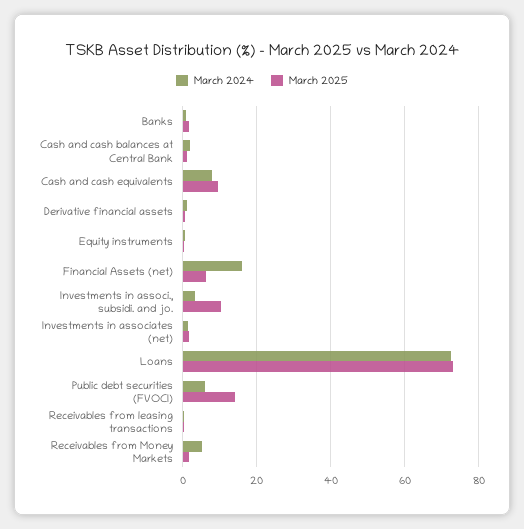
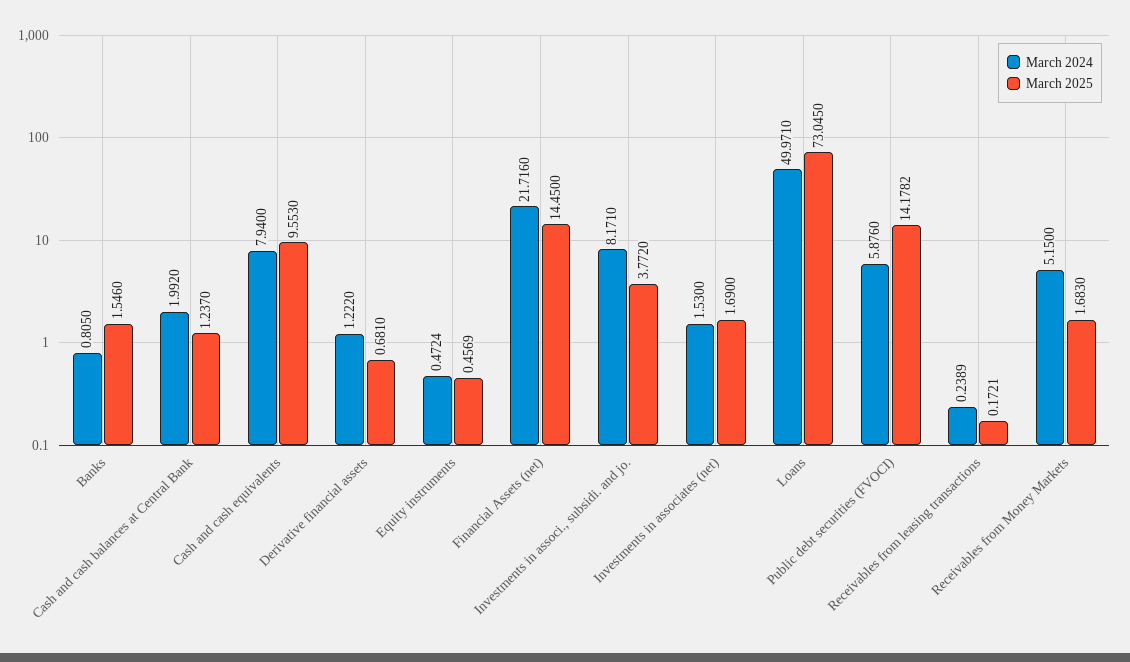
March 2024, Financial Assets (net): 16 -> 21.716
March 2025, Financial Assets (net): 6 -> 14.45
March 2024, Investments in associ., subsidi. and jo.: 4 -> 8.171
March 2025, Investments in associ., subsidi. and jo.: 10 -> 3.772
March 2024, Loans: 72 -> 49.971

